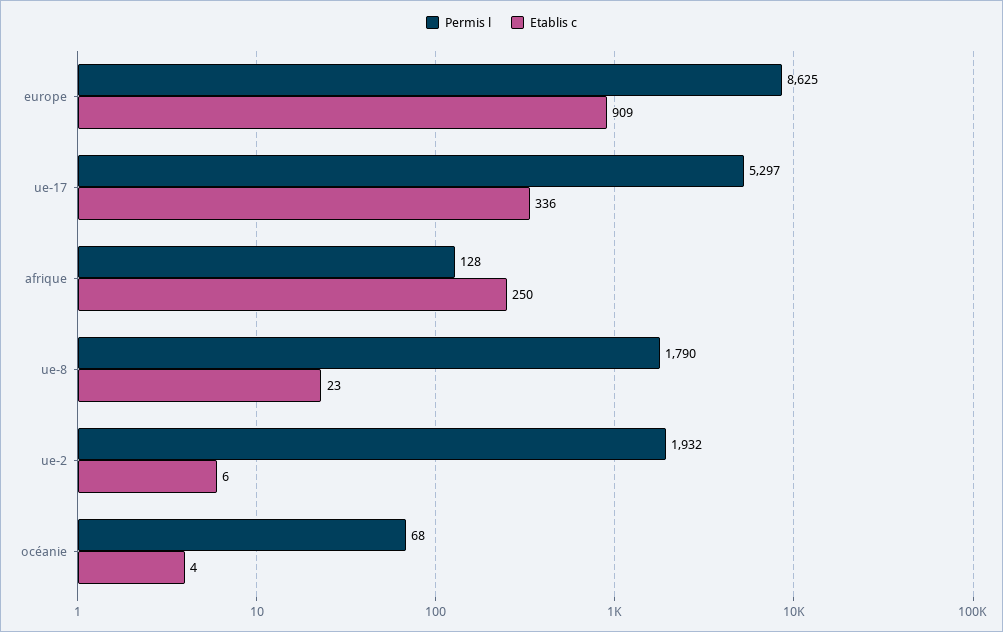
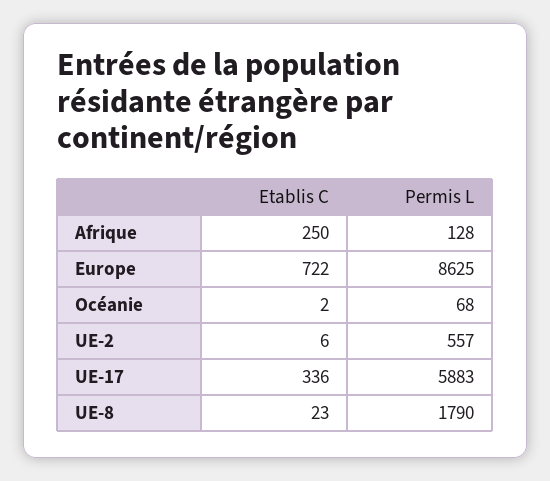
Etablis c, europe: 909 -> 722
Permis l, ue-17: 5297 -> 5883
Permis l, ue-2: 1932 -> 557
Etablis c, océanie: 4 -> 2

